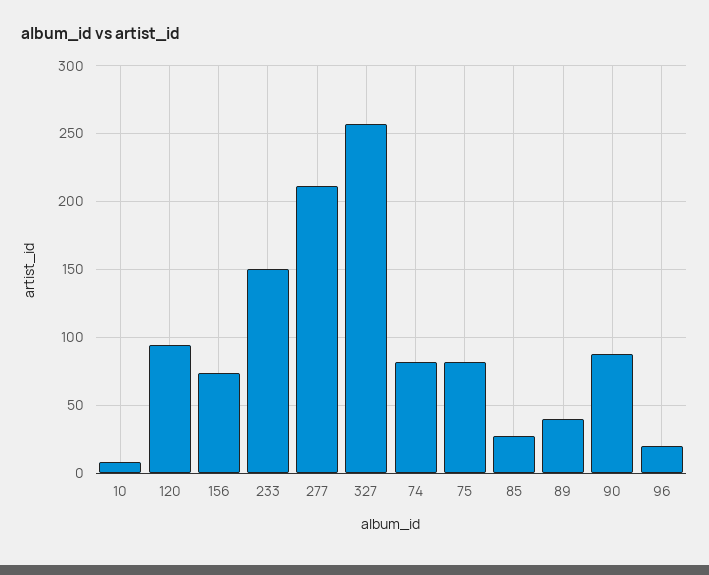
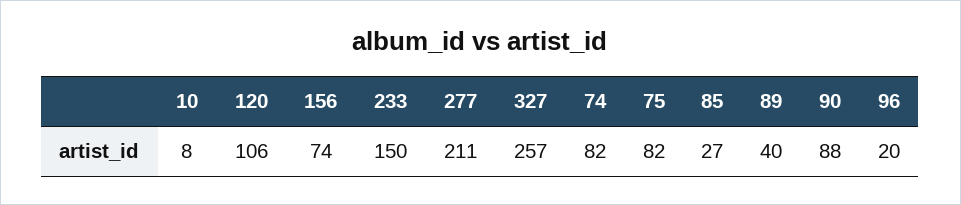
120: 95 -> 106

